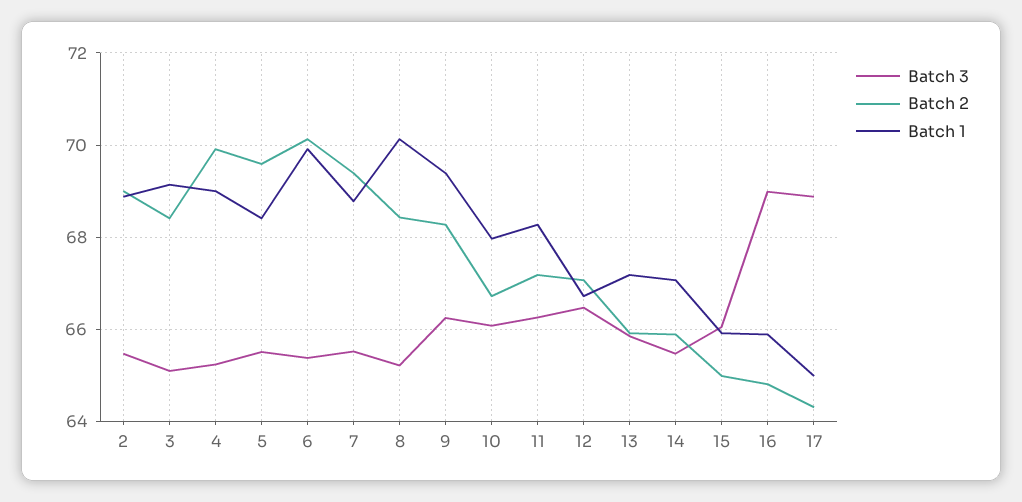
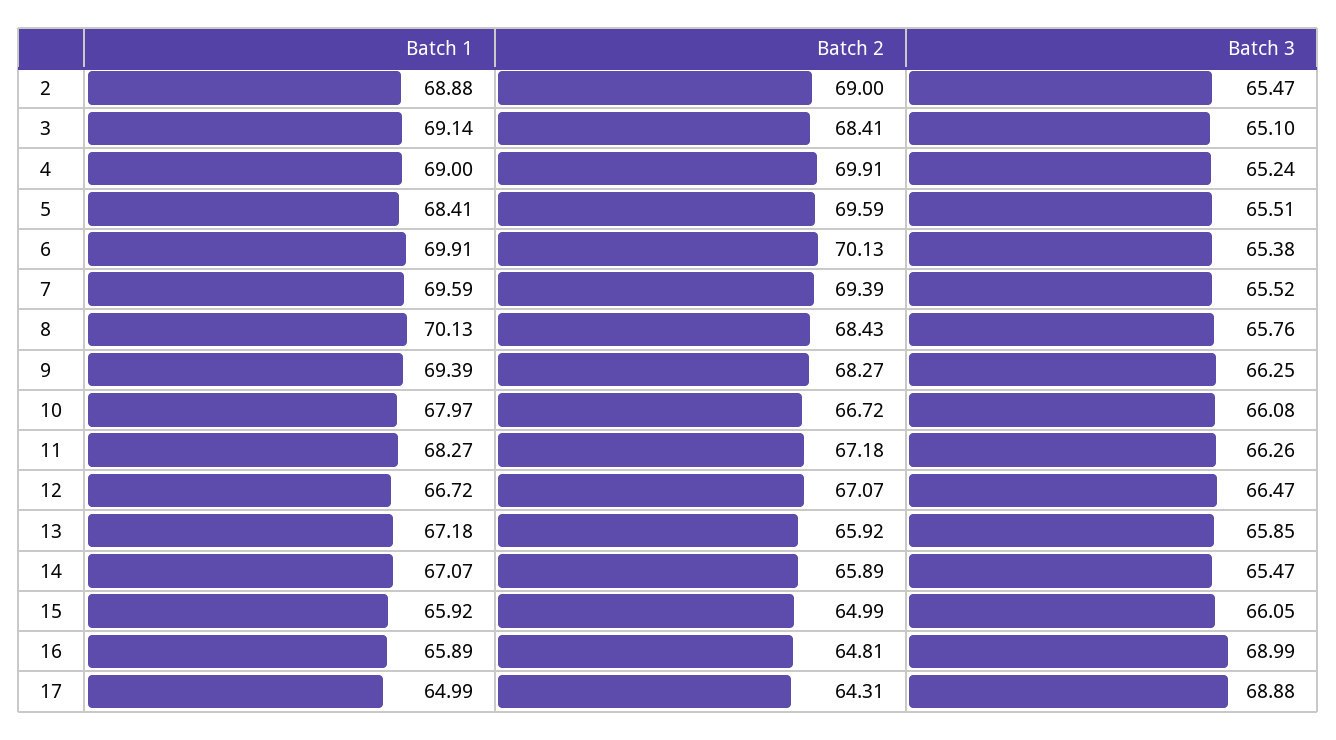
Batch 1, 7: 68.8 -> 69.59
Batch 3, 8: 65.2 -> 65.76

